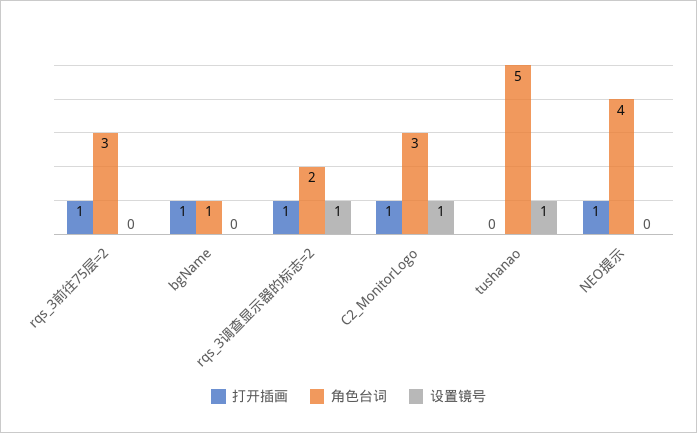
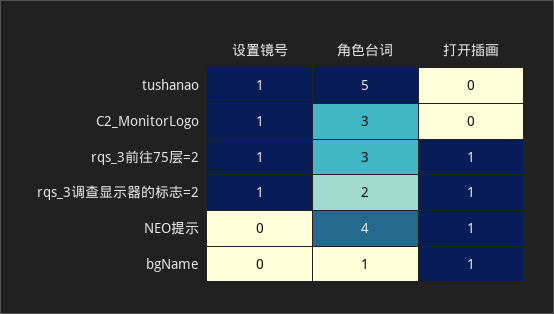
设置镜号, rqs_3前往75层=2: 0 -> 1
打开插画, C2_MonitorLogo: 1 -> 0

